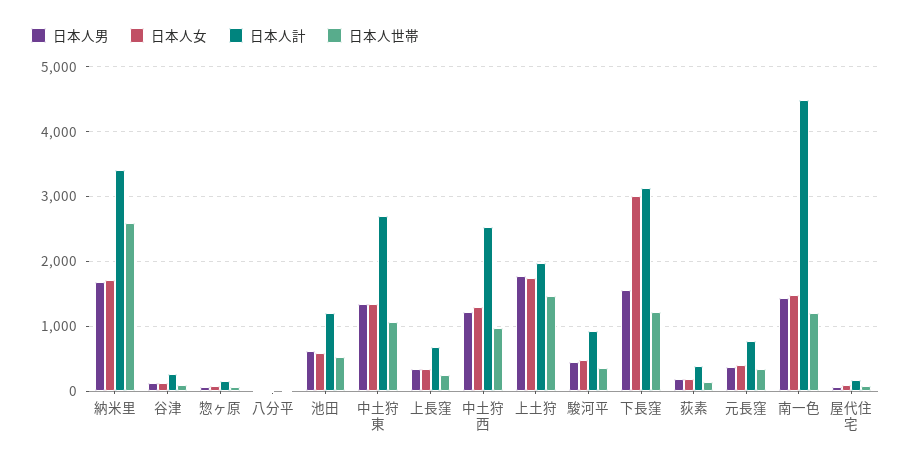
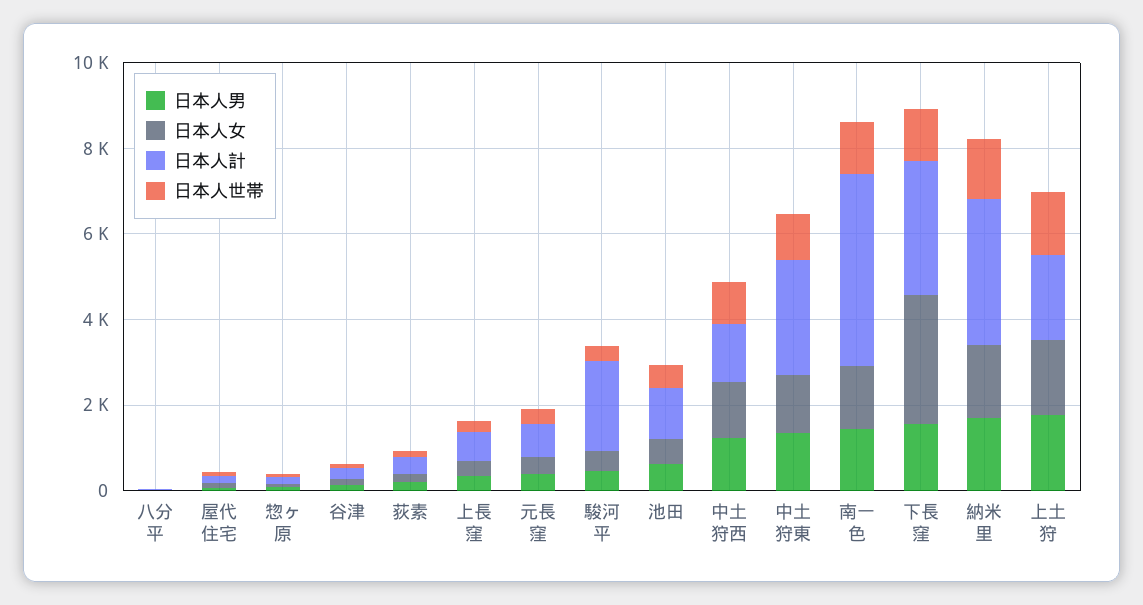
日本人世帯, 納米里: 2600 -> 1500
日本人計, 中土狩西: 2500 -> 1500
日本人計, 駿河平: 900 -> 2000

